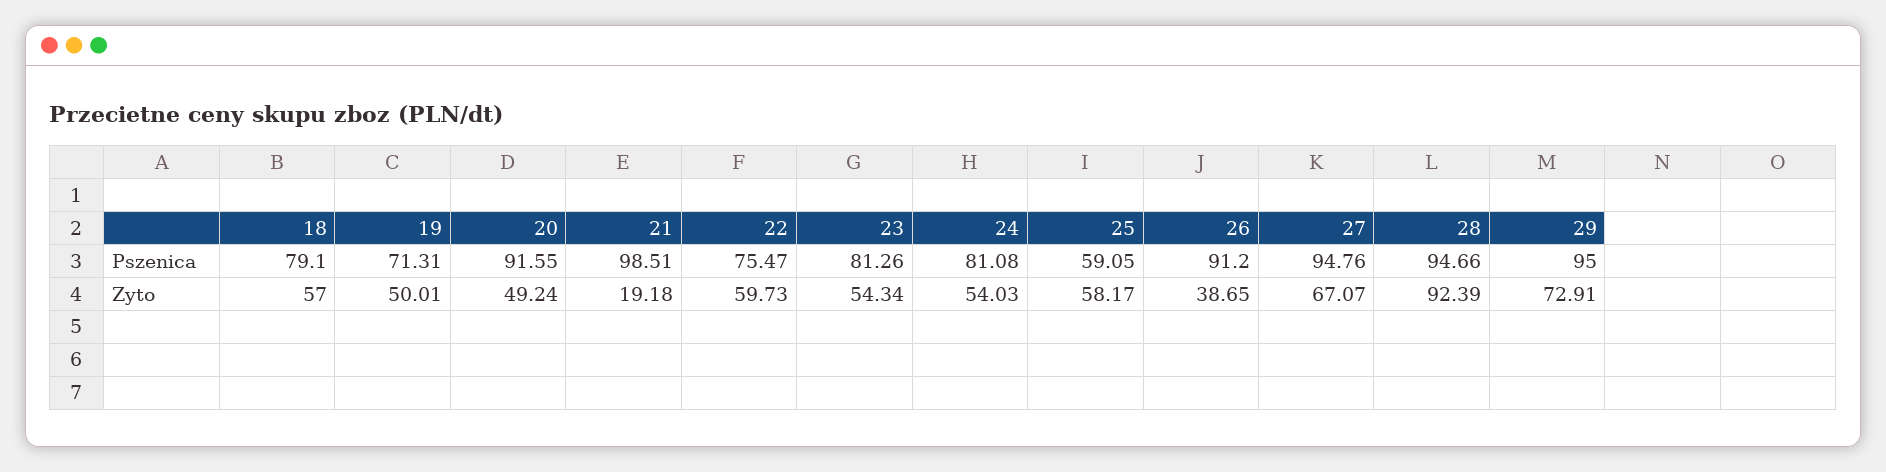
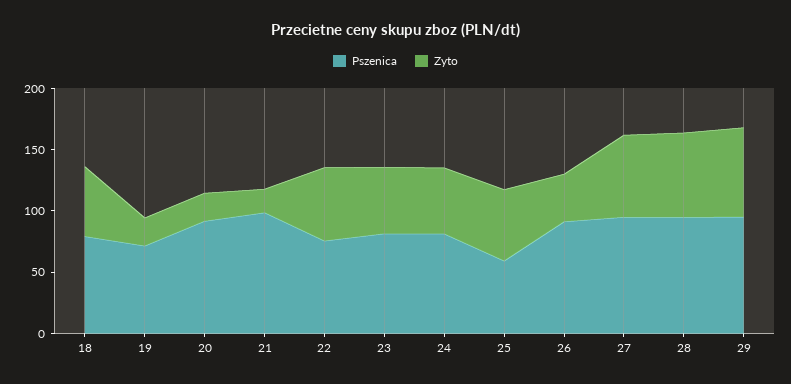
Zyto, 19: 50.01 -> 20
Zyto, 20: 49.24 -> 20
Zyto, 28: 92.39 -> 70

